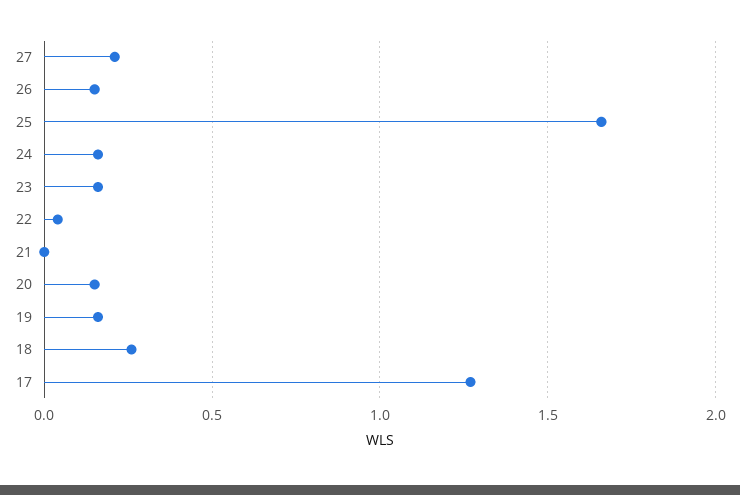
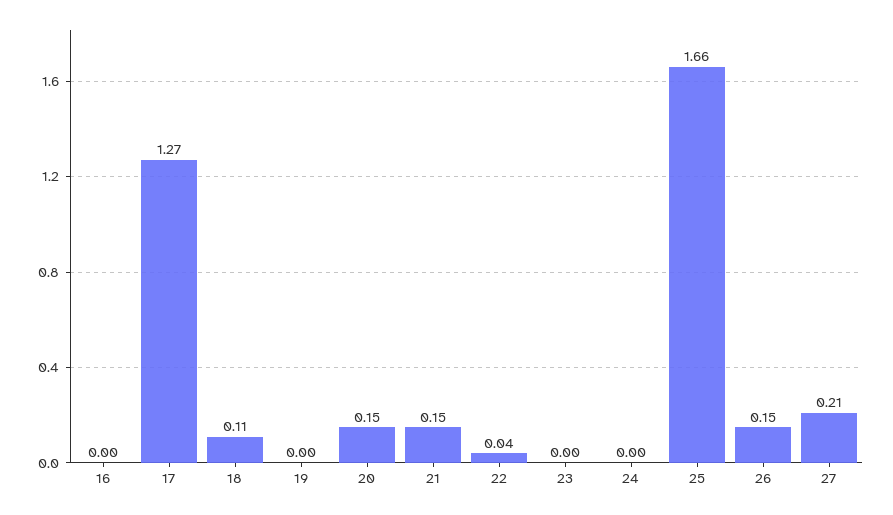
24: 0.15 -> 0
23: 0.15 -> 0
21: 0 -> 0.15
19: 0.15 -> 0
18: 0.25 -> 0.11
16: none -> 0

